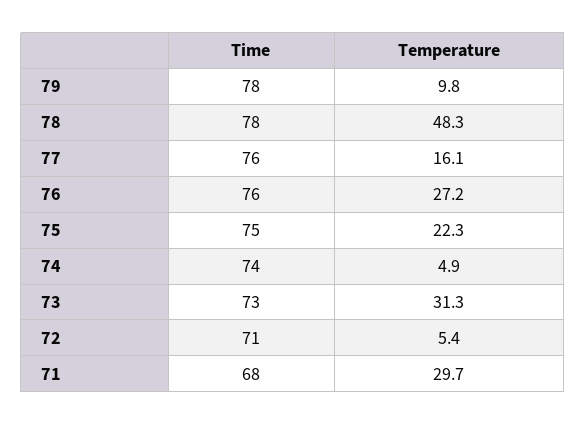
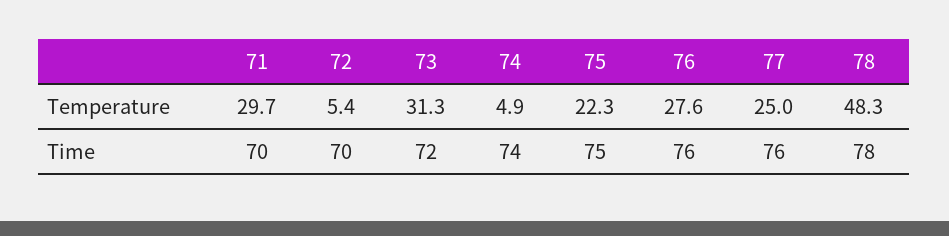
Time, 79: 78 -> none
Temperature, 79: 9.8 -> none
Temperature, 77: 16.1 -> 25
Temperature, 76: 27.2 -> 27.6
Time, 73: 73 -> 72
Time, 72: 71 -> 70
Time, 71: 68 -> 70

